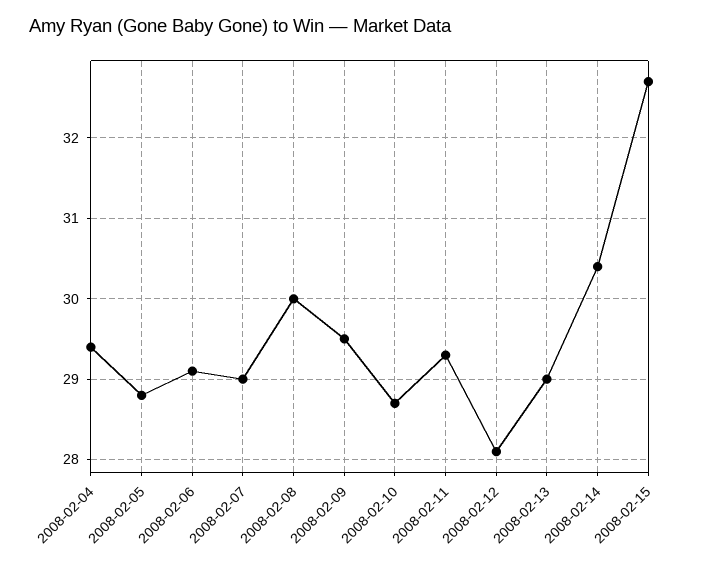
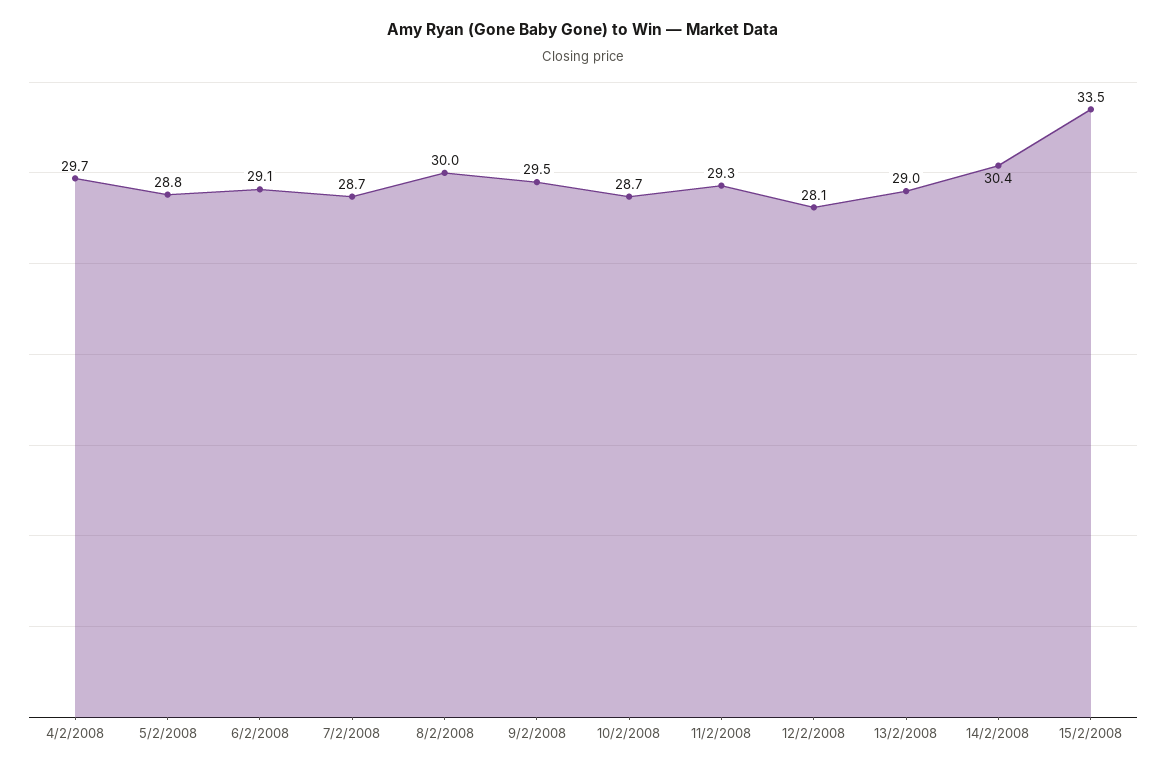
2008-02-04: 29.4 -> 29.7
2008-02-07: 29 -> 28.7
2008-02-15: 32.7 -> 33.5

